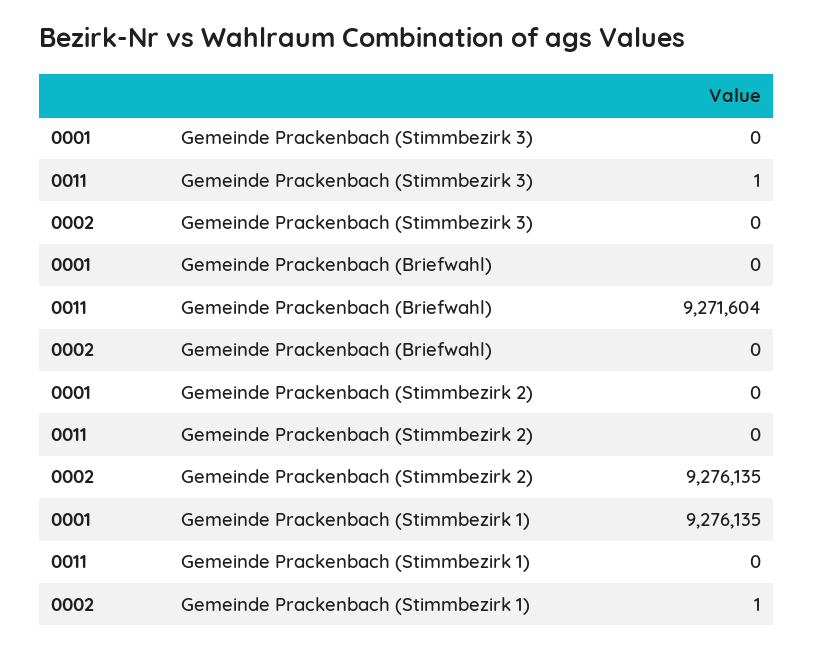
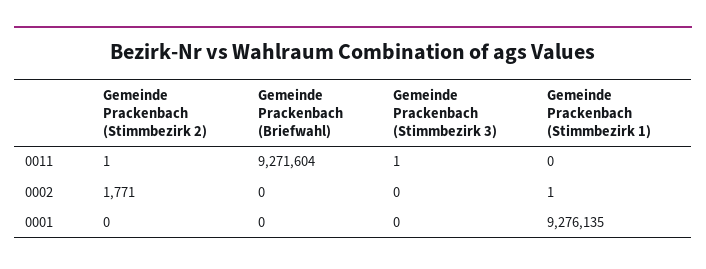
0011, Gemeinde Prackenbach (Stimmbezirk 2): 0 -> 1
0002, Gemeinde Prackenbach (Stimmbezirk 2): 9276135 -> 1771

